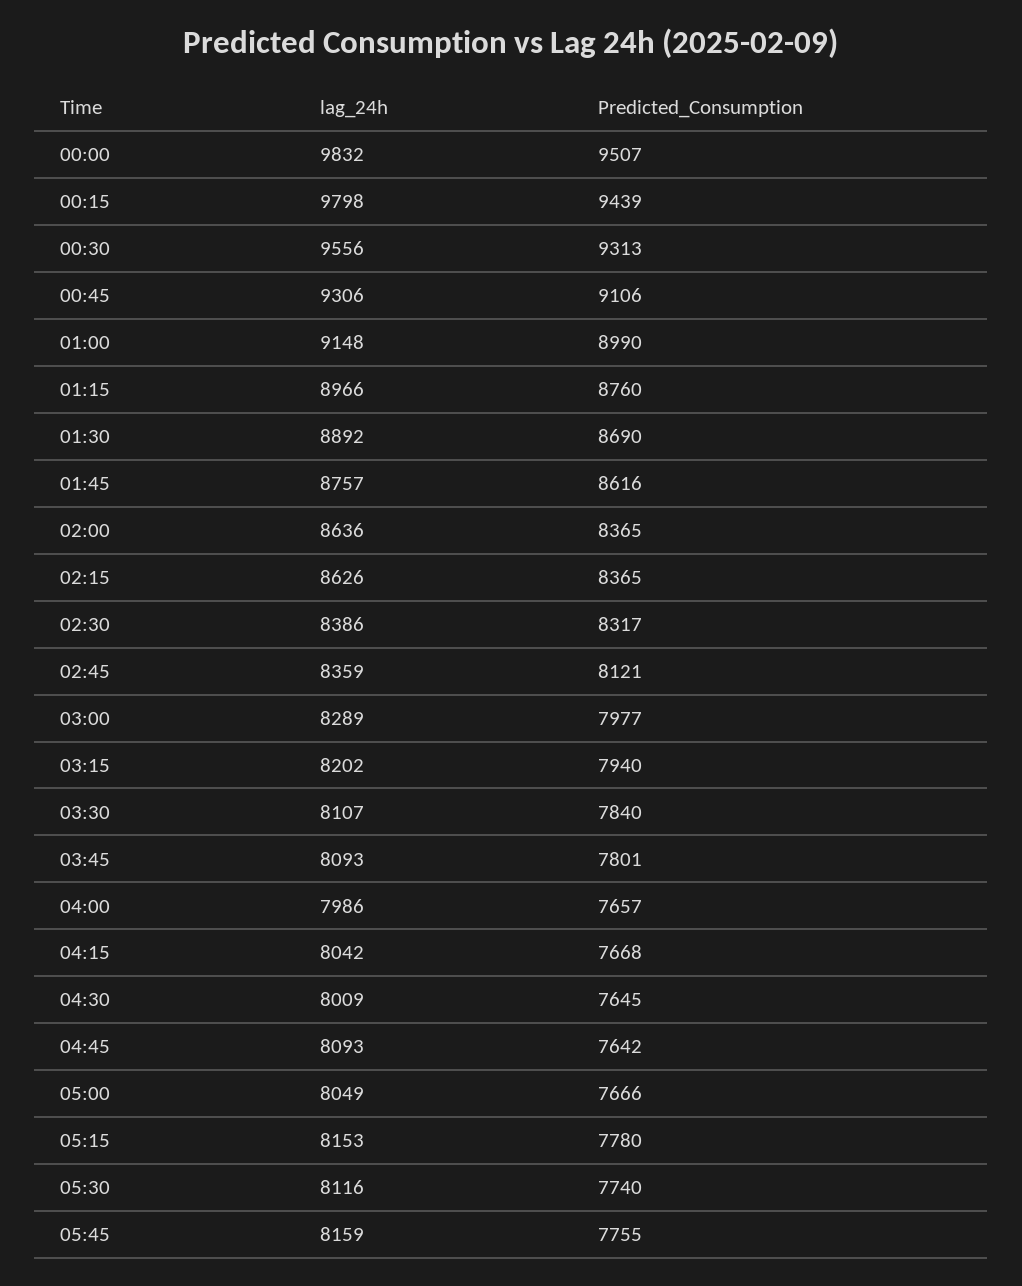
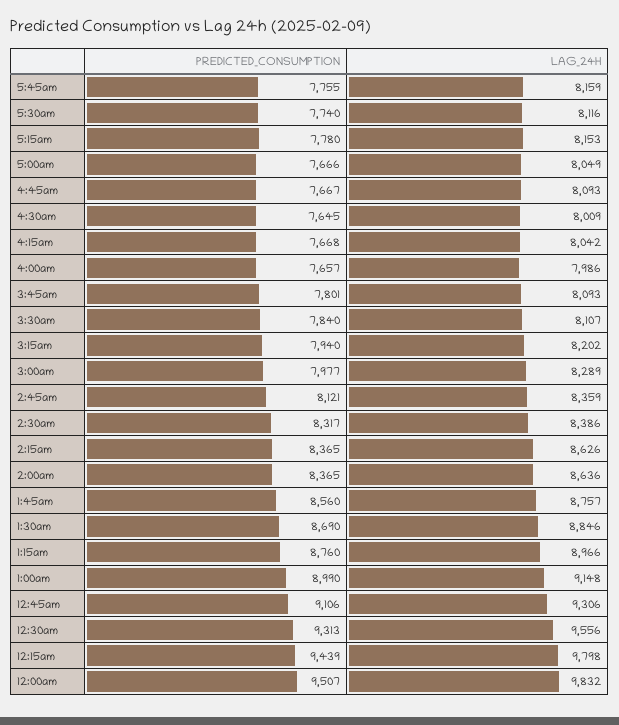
lag_24h, 01:30: 8892 -> 8846
Predicted_Consumption, 01:45: 8616 -> 8560
Predicted_Consumption, 04:45: 7642 -> 7667

